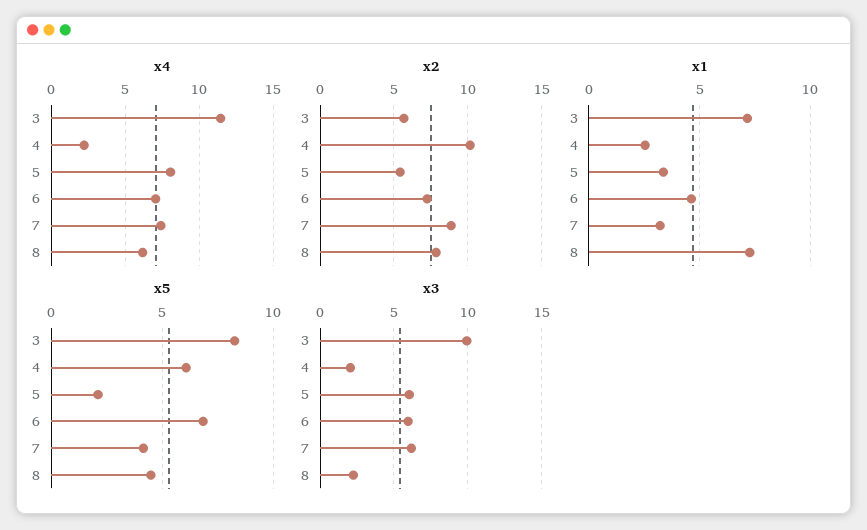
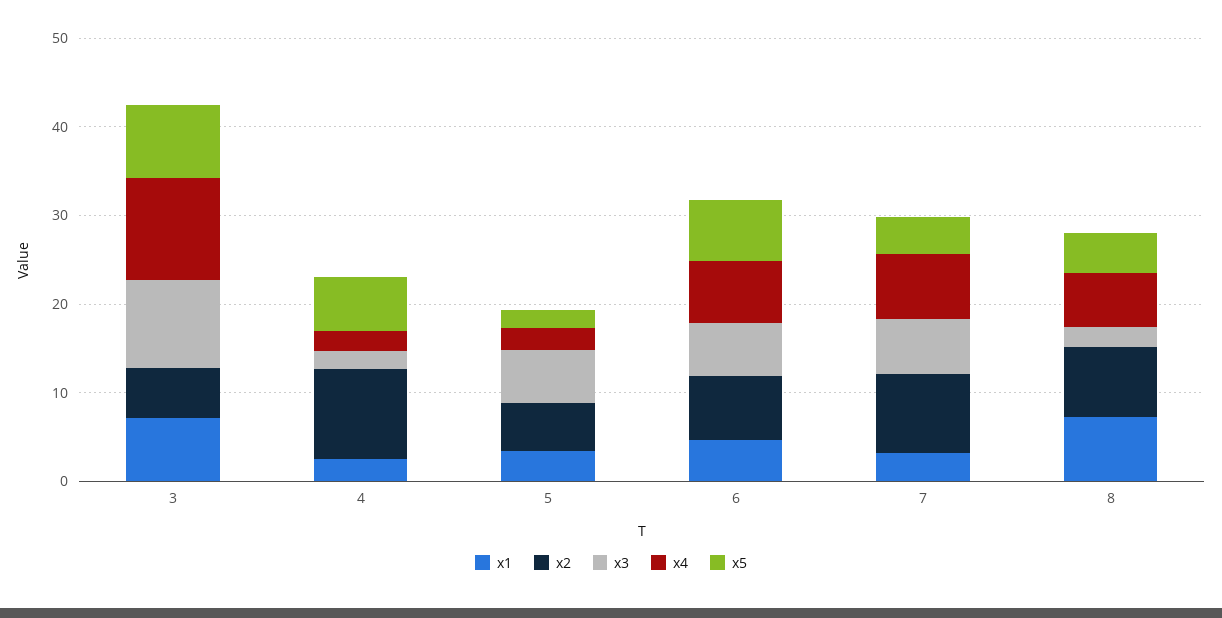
x4, 5: 8 -> 2

